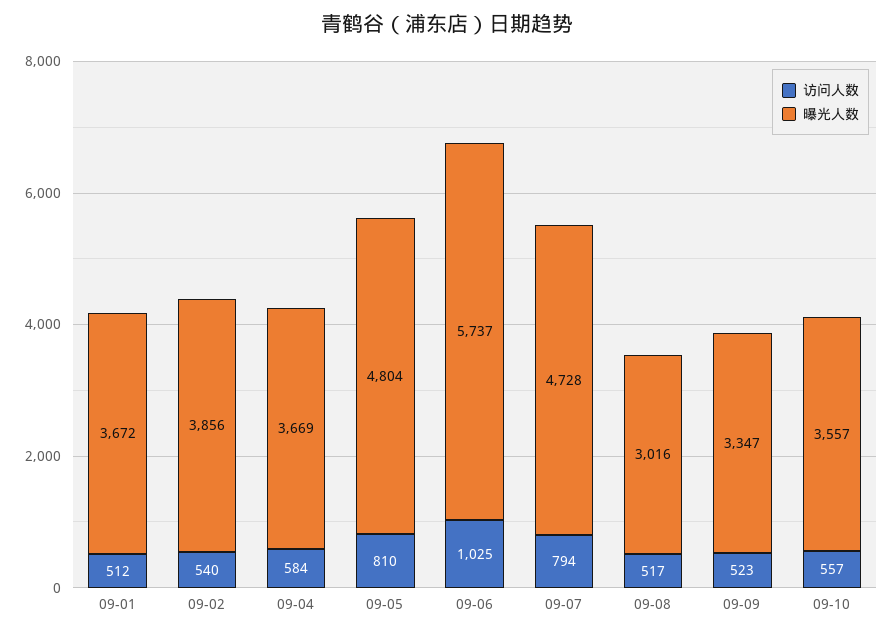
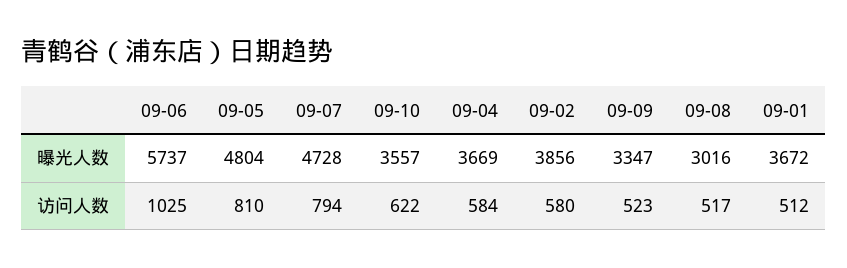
访问人数, 09-02: 540 -> 580
访问人数, 09-10: 557 -> 622

